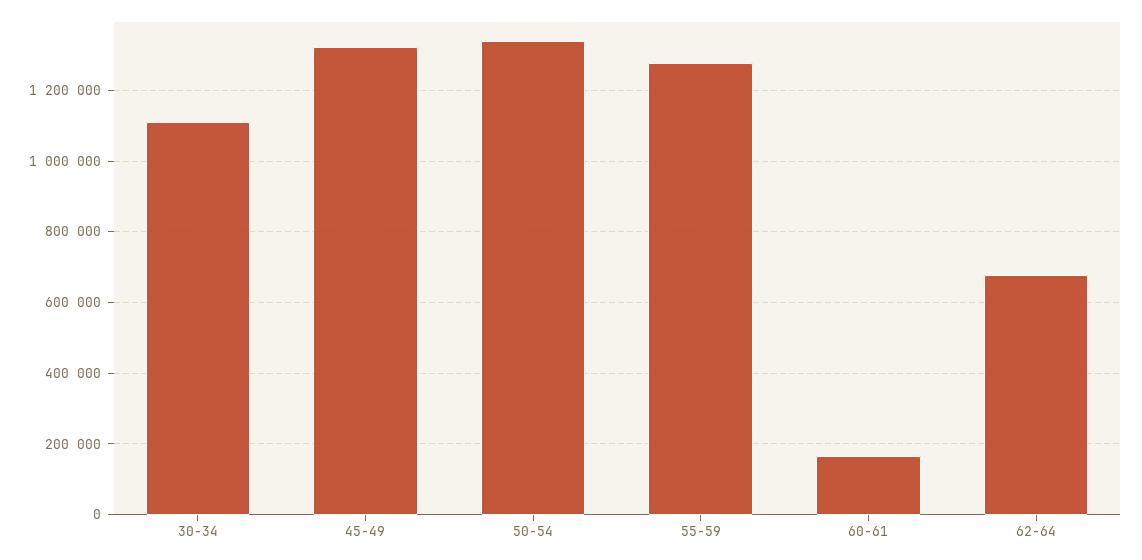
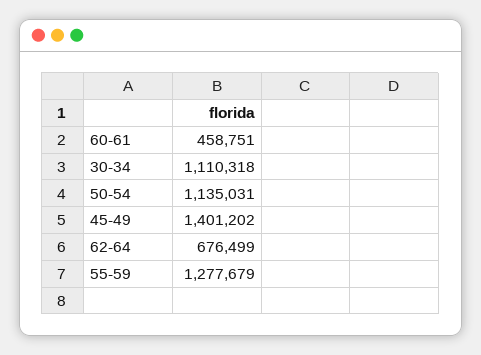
45-49: 1320000 -> 1401202
50-54: 1340000 -> 1135031
60-61: 160000 -> 458751

